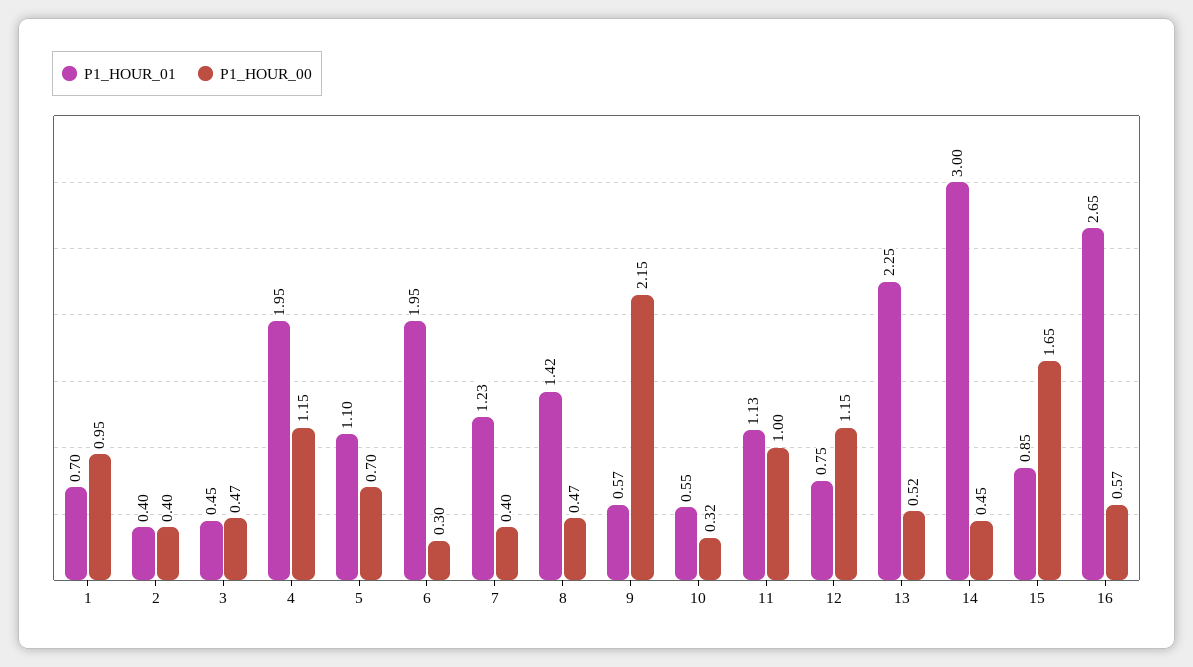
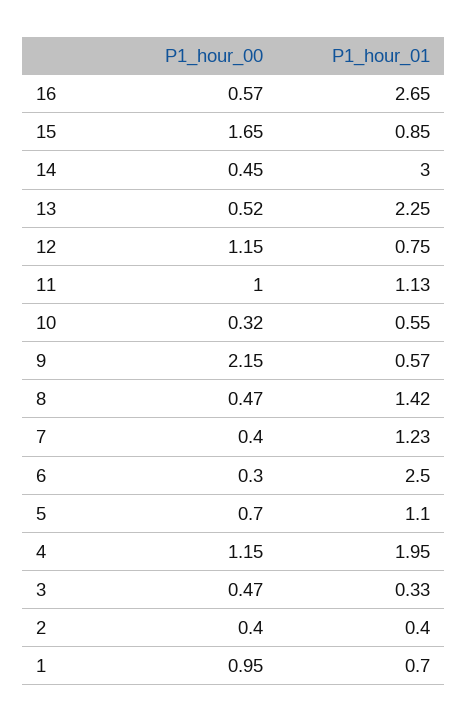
P1_HOUR_01, 3: 0.45 -> 0.33
P1_HOUR_01, 6: 1.95 -> 2.5

